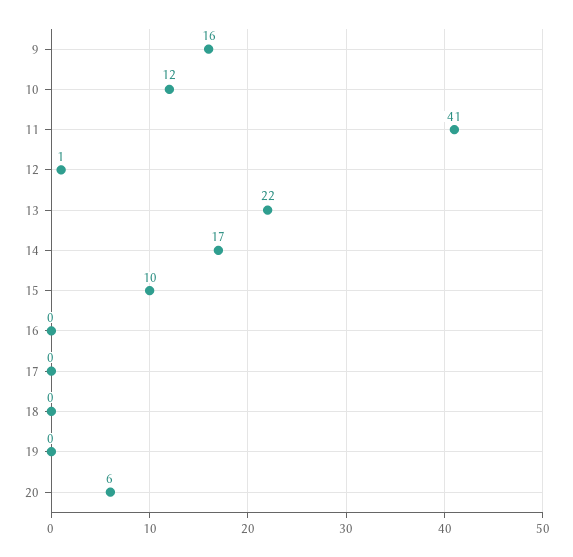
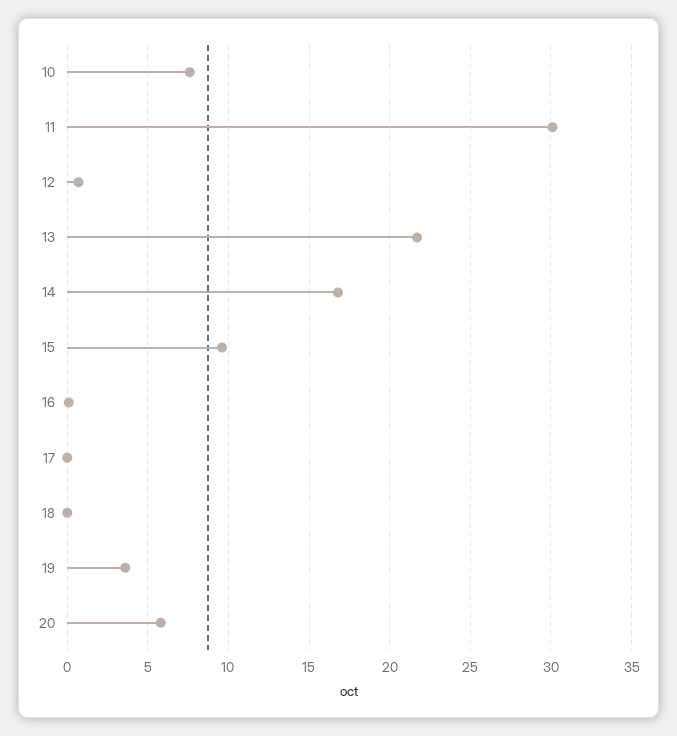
9: 16 -> none
10: 12 -> 7.5
11: 41 -> 30
19: 0 -> 3.5

